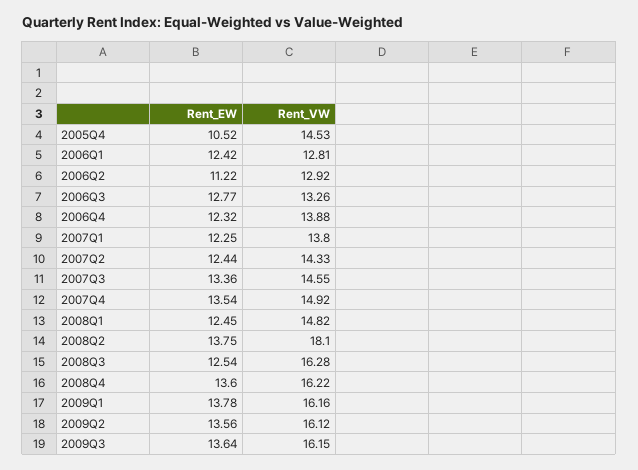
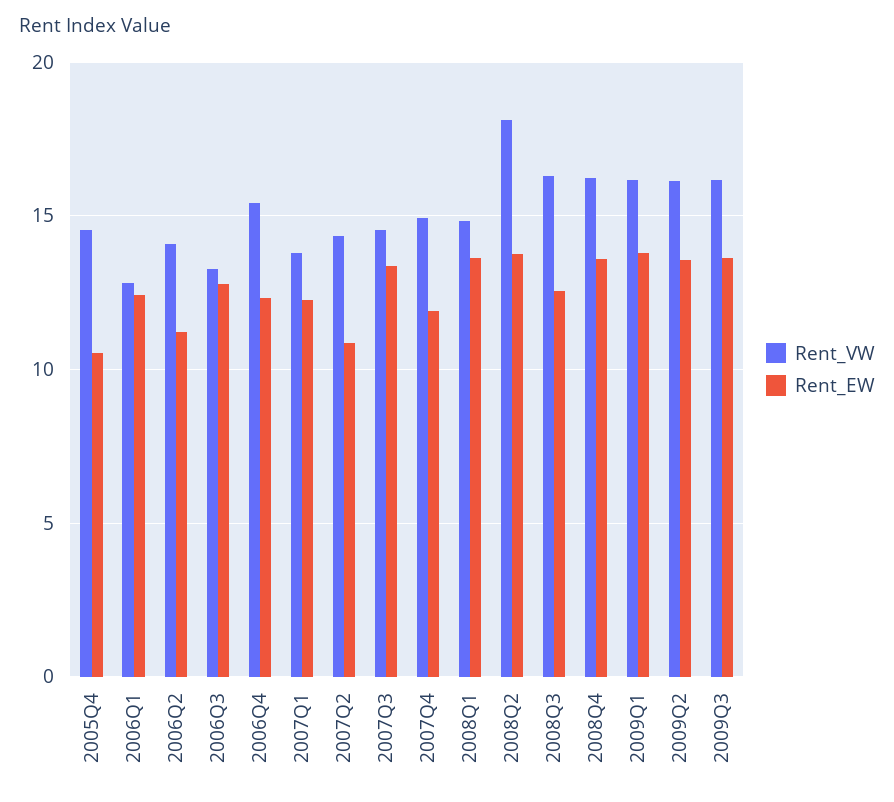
Rent_VW, 2006Q2: 12.92 -> 14
Rent_VW, 2006Q4: 13.88 -> 15.5
Rent_EW, 2007Q2: 12.44 -> 11
Rent_EW, 2007Q4: 13.54 -> 12
Rent_EW, 2008Q1: 12.45 -> 13.5

